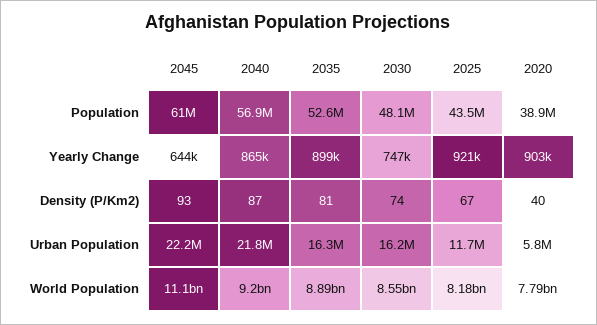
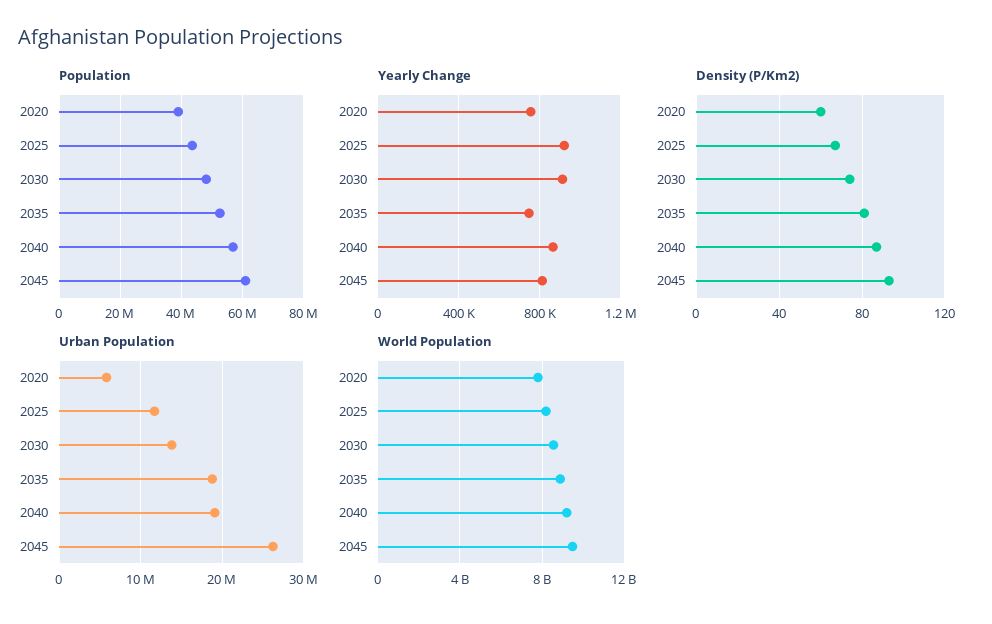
Yearly Change, 2045: 644000 -> 800000
Yearly Change, 2035: 899000 -> 750000
Yearly Change, 2030: 747000 -> 900000
Yearly Change, 2020: 903000 -> 750000
Density (P/Km2), 2020: 40 -> 60
Urban Population, 2045: 22200000 -> 26000000
Urban Population, 2040: 21800000 -> 19000000
Urban Population, 2035: 16300000 -> 19000000
Urban Population, 2030: 16200000 -> 14000000
World Population, 2045: 11100000000 -> 9500000000

